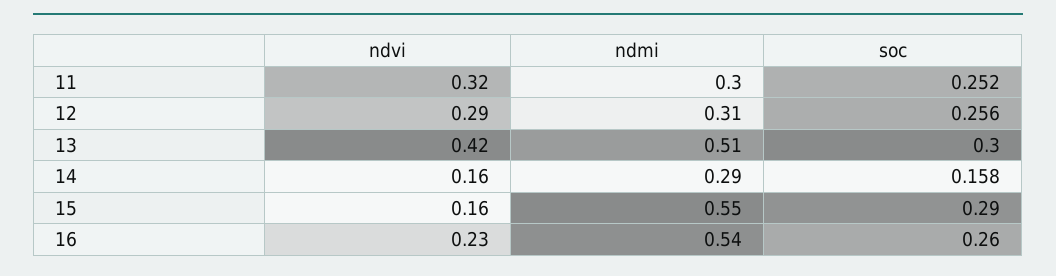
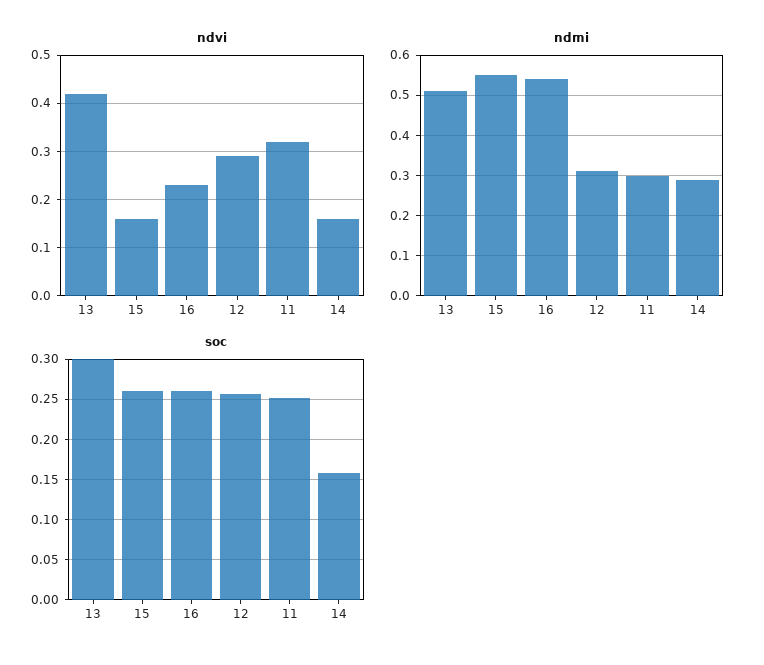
soc, 15: 0.29 -> 0.26

